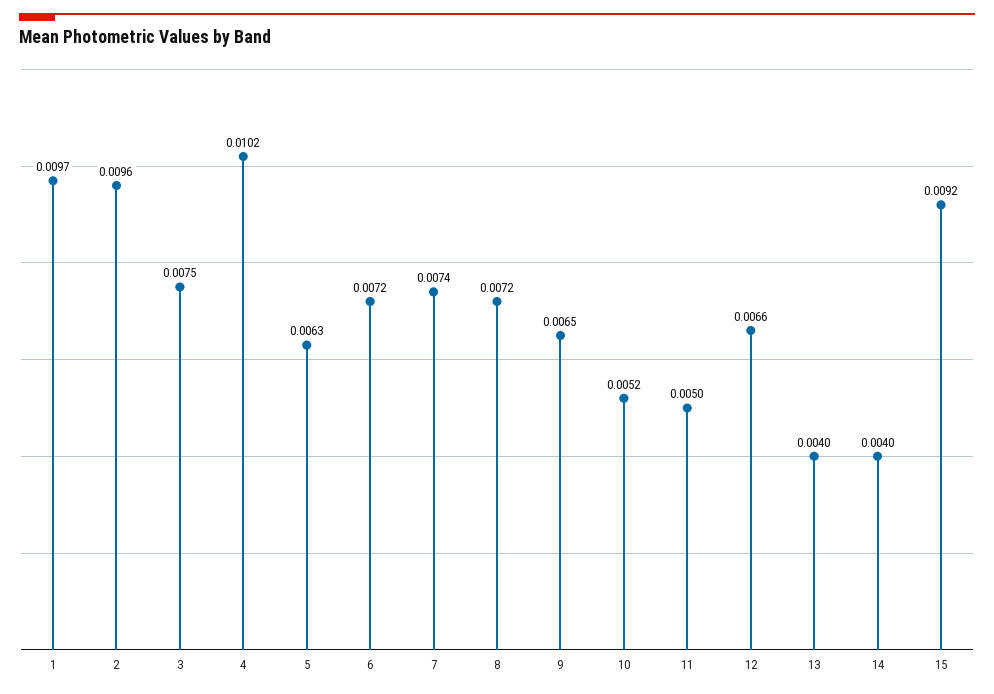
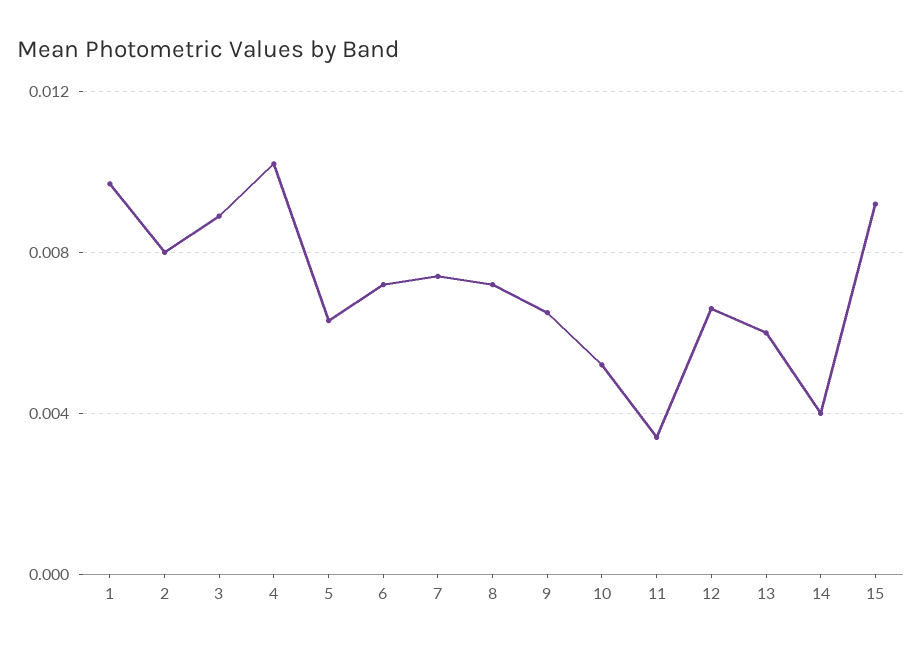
2: 0.0096 -> 0.008
3: 0.0075 -> 0.009
11: 0.005 -> 0.0035
13: 0.004 -> 0.006

